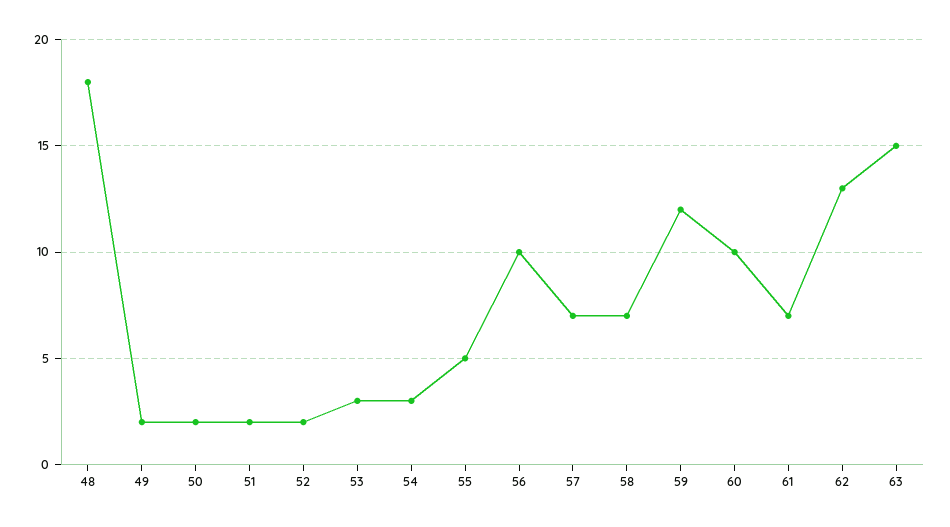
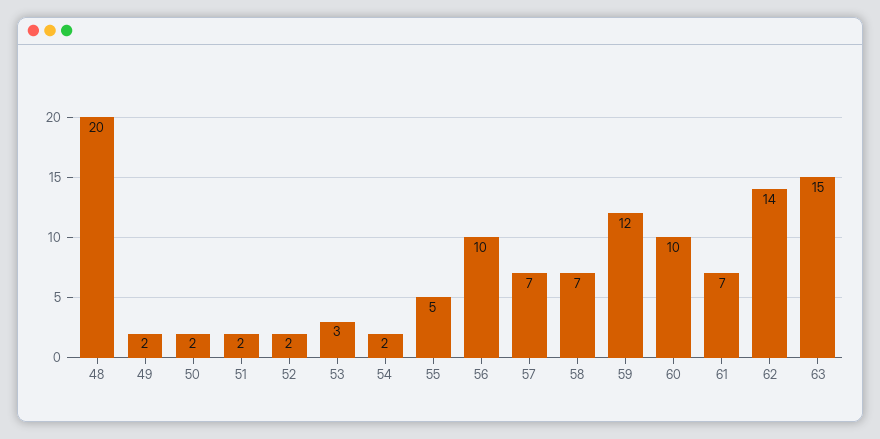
48: 18 -> 20
54: 3 -> 2
62: 13 -> 14

